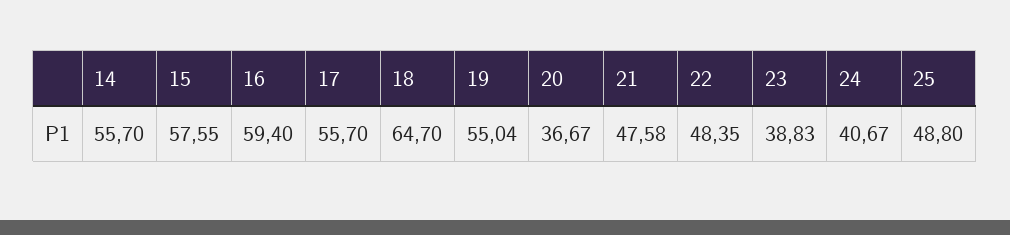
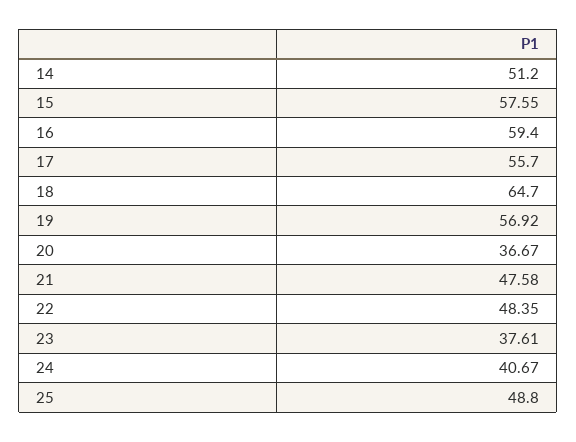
14: 55.7 -> 51.2
19: 55.04 -> 56.92
23: 38.83 -> 37.61

